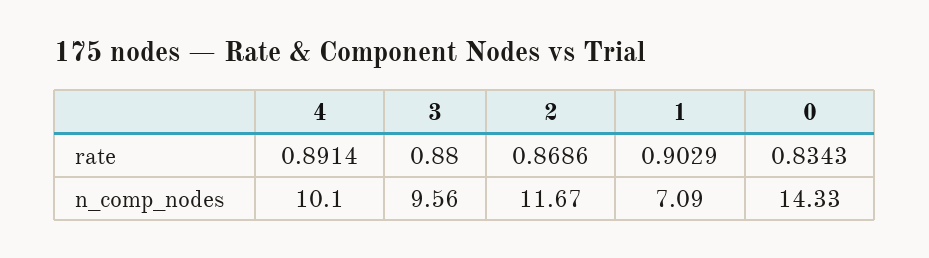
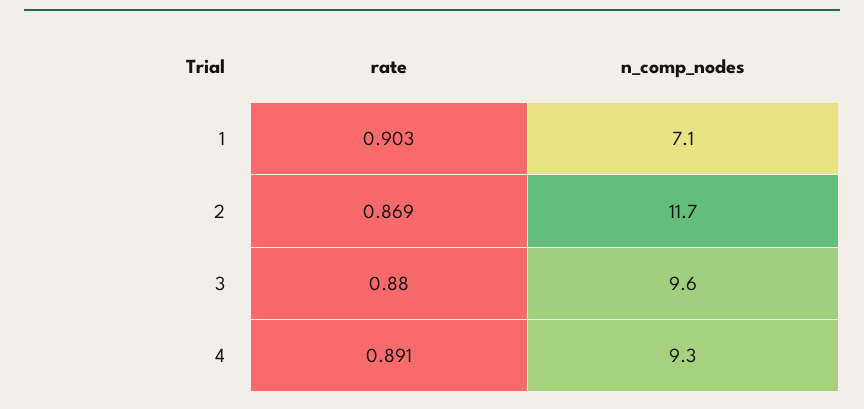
0, rate: 0.8343 -> none
4, n_comp_nodes: 10.1 -> 9.3
0, n_comp_nodes: 14.33 -> none

